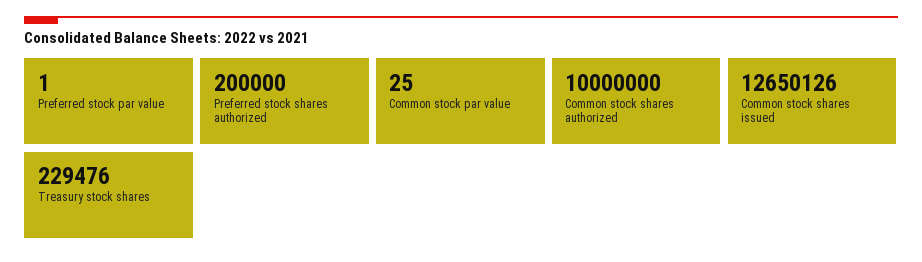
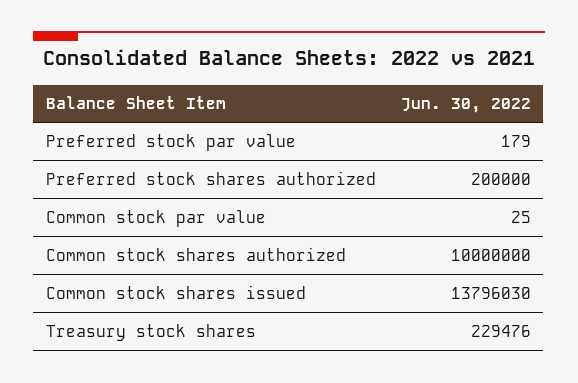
Preferred stock par value: 1 -> 179
Common stock shares issued: 12650126 -> 13796030

